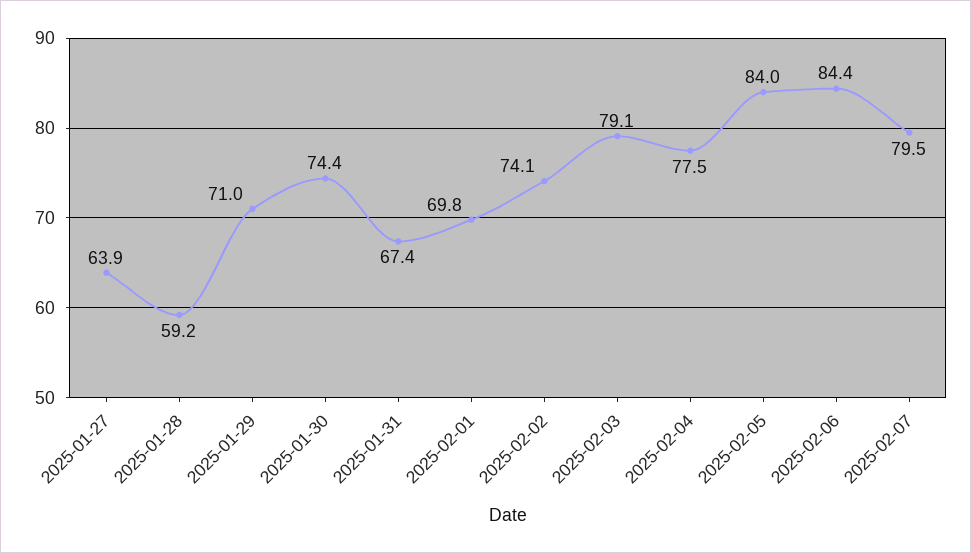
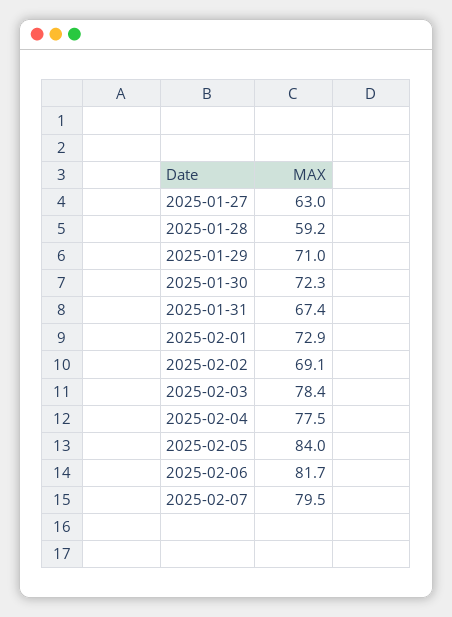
2025-01-27: 63.9 -> 63
2025-01-30: 74.4 -> 72.3
2025-02-01: 69.8 -> 72.9
2025-02-02: 74.1 -> 69.1
2025-02-03: 79.1 -> 78.4
2025-02-06: 84.4 -> 81.7

